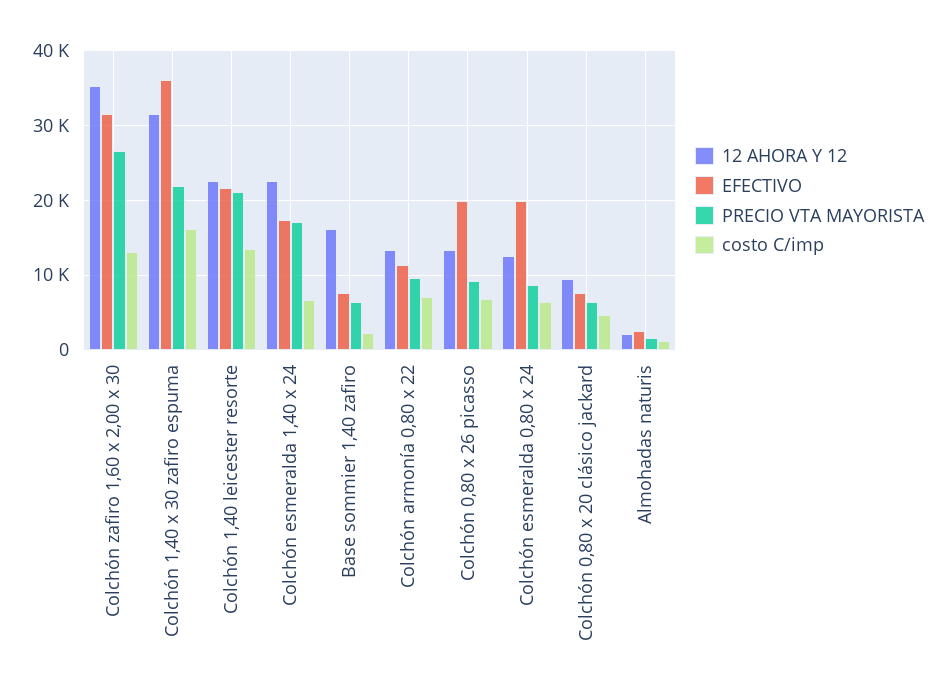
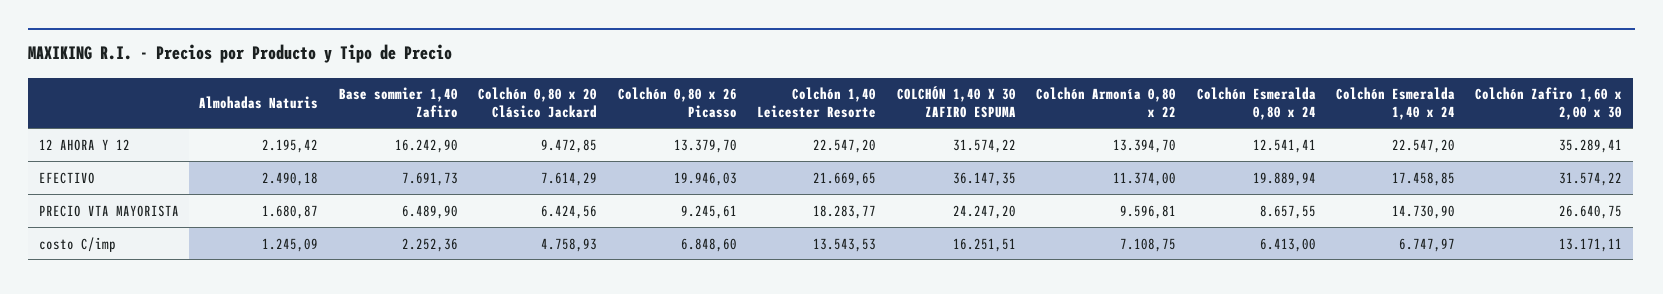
PRECIO VTA MAYORISTA, Colchón 1,40 x 30 zafiro espuma: 22000 -> 24247.2
PRECIO VTA MAYORISTA, Colchón 1,40 leicester resorte: 21000 -> 18283.77
PRECIO VTA MAYORISTA, Colchón esmeralda 1,40 x 24: 17000 -> 14730.9

